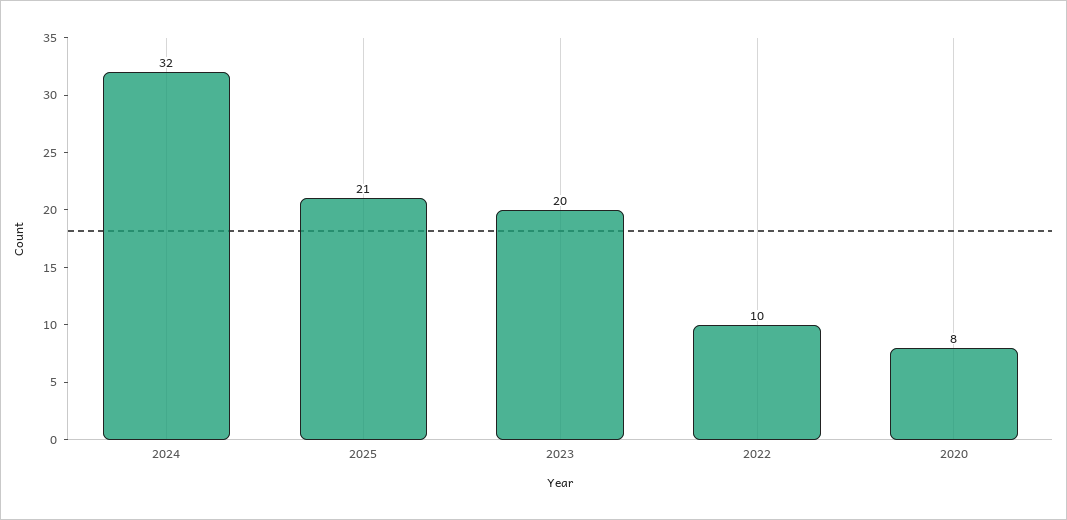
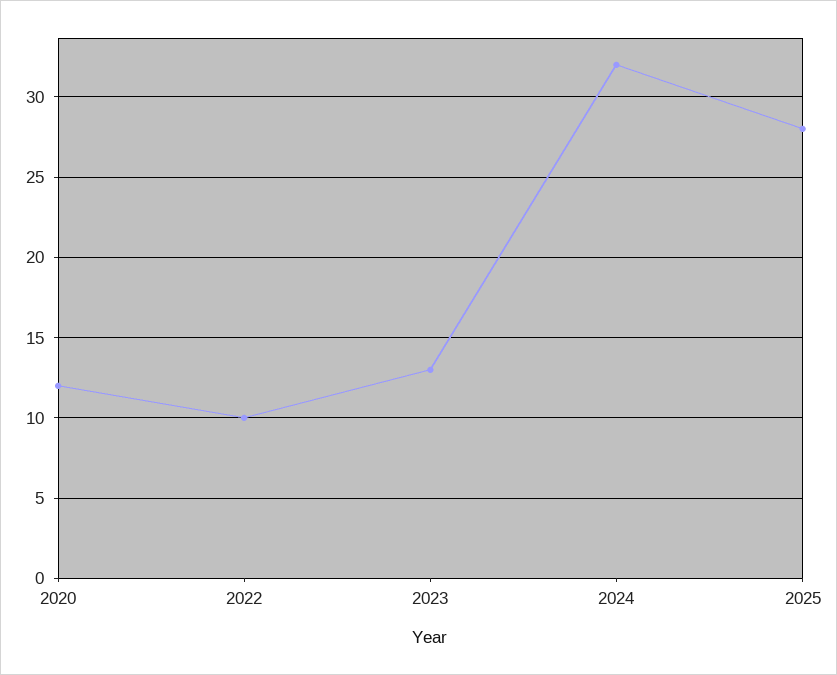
2025: 21 -> 28
2023: 20 -> 13
2020: 8 -> 12

